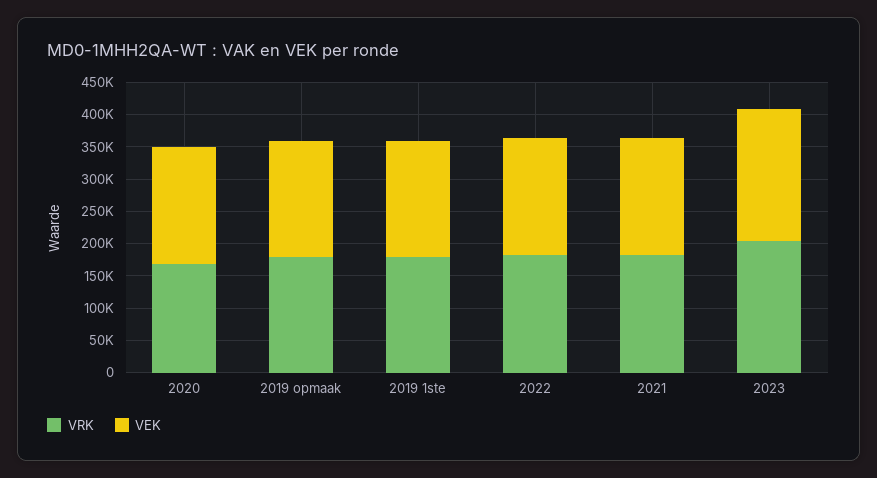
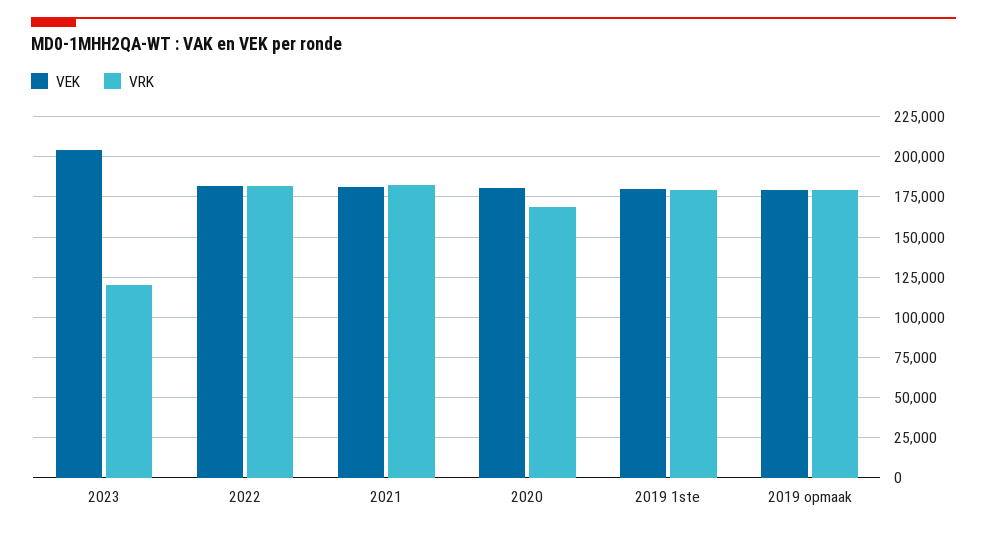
VRK, 2023: 200000 -> 120000

